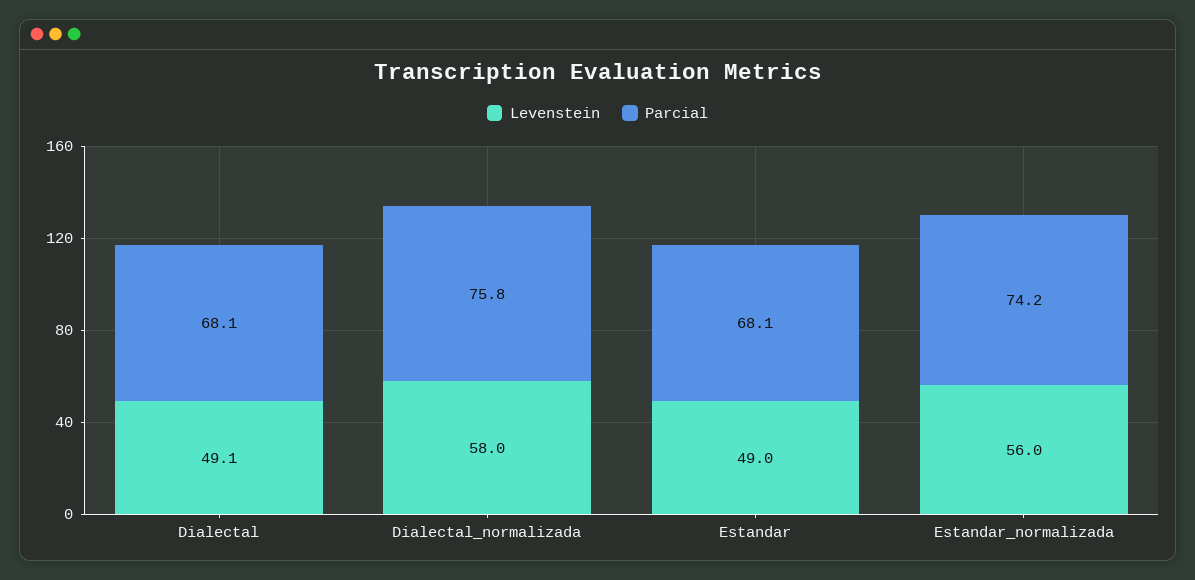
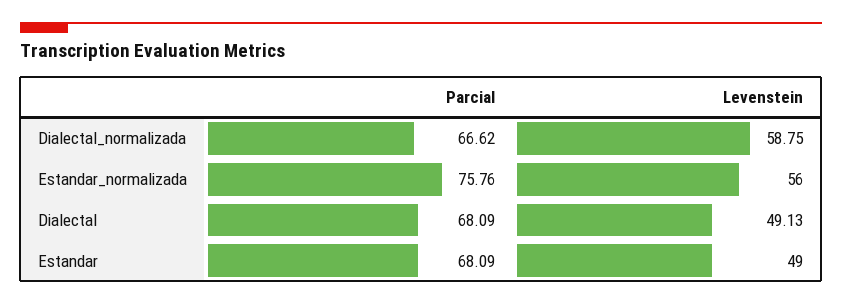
Levenstein, Dialectal_normalizada: 58 -> 58.75
Parcial, Dialectal_normalizada: 75.8 -> 66.62
Parcial, Estandar_normalizada: 74.2 -> 75.76

